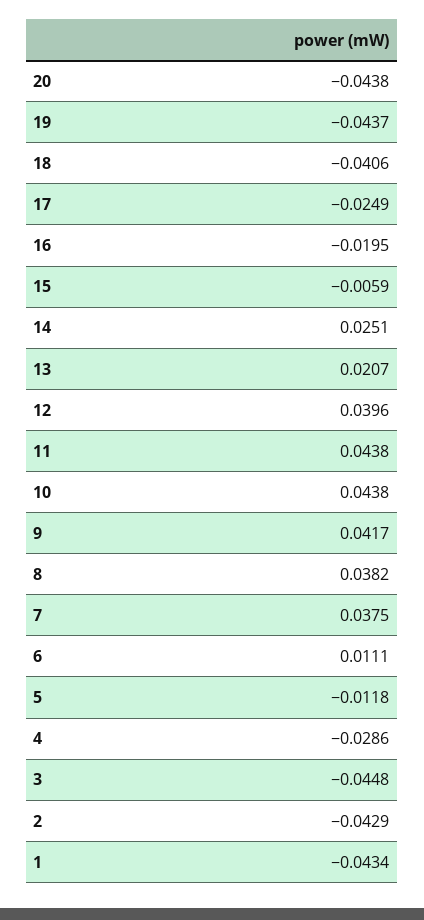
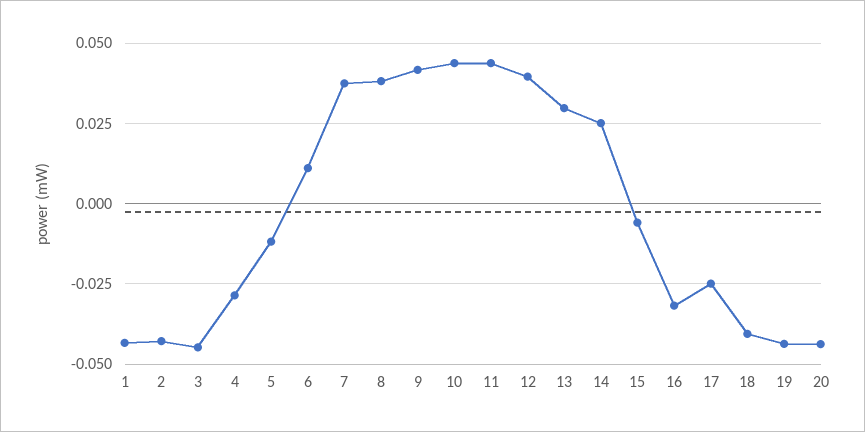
16: -0.0195 -> -0.0325
13: 0.0207 -> 0.03

